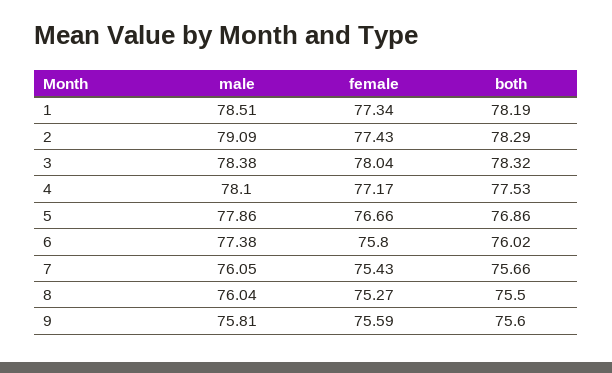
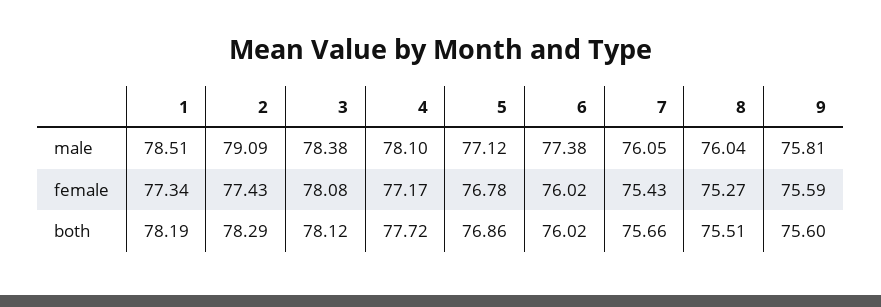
female, 3: 78.04 -> 78.08
both, 3: 78.32 -> 78.12
both, 4: 77.53 -> 77.72
male, 5: 77.86 -> 77.12
female, 5: 76.66 -> 76.78
female, 6: 75.8 -> 76.02
both, 8: 75.5 -> 75.51

